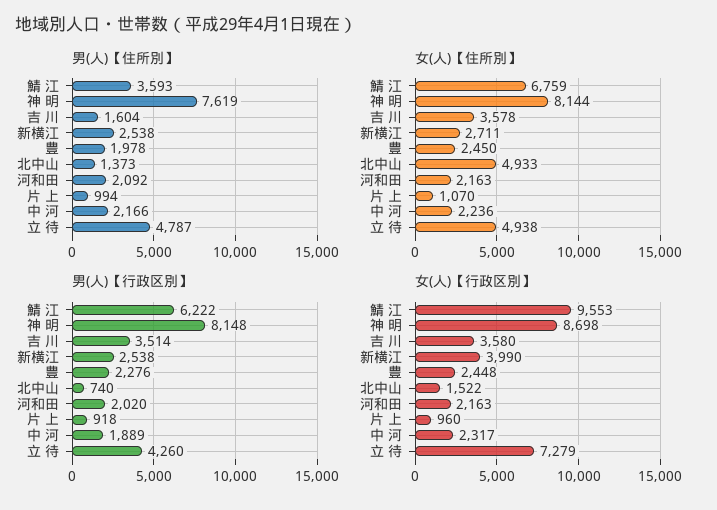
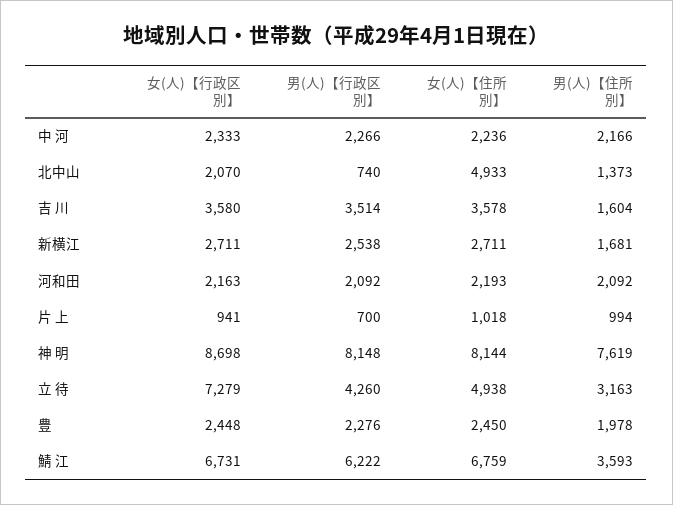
男(人)【住所別】, 新横江: 2538 -> 1681
男(人)【住所別】, 立 待: 4787 -> 3163
女(人)【住所別】, 河和田: 2163 -> 2193
女(人)【住所別】, 片 上: 1070 -> 1018
男(人)【行政区別】, 河和田: 2020 -> 2092
男(人)【行政区別】, 片 上: 918 -> 700
男(人)【行政区別】, 中 河: 1889 -> 2266
女(人)【行政区別】, 鯖 江: 9553 -> 6731
女(人)【行政区別】, 新横江: 3990 -> 2711
女(人)【行政区別】, 北中山: 1522 -> 2070
女(人)【行政区別】, 片 上: 960 -> 941
女(人)【行政区別】, 中 河: 2317 -> 2333

